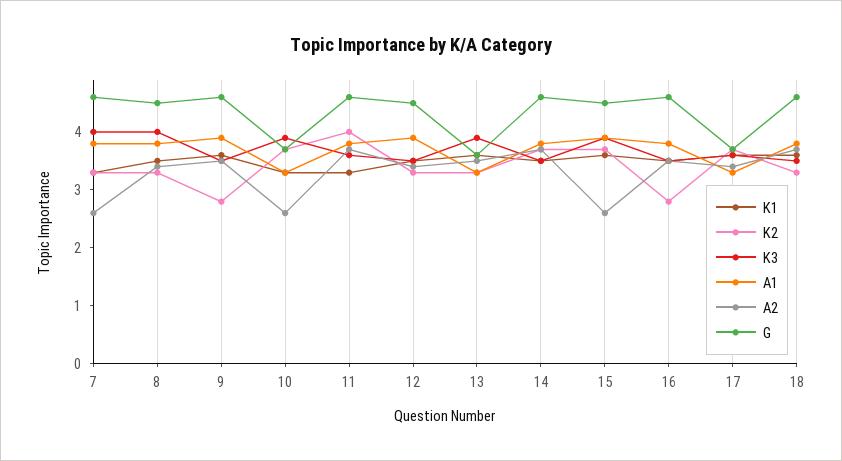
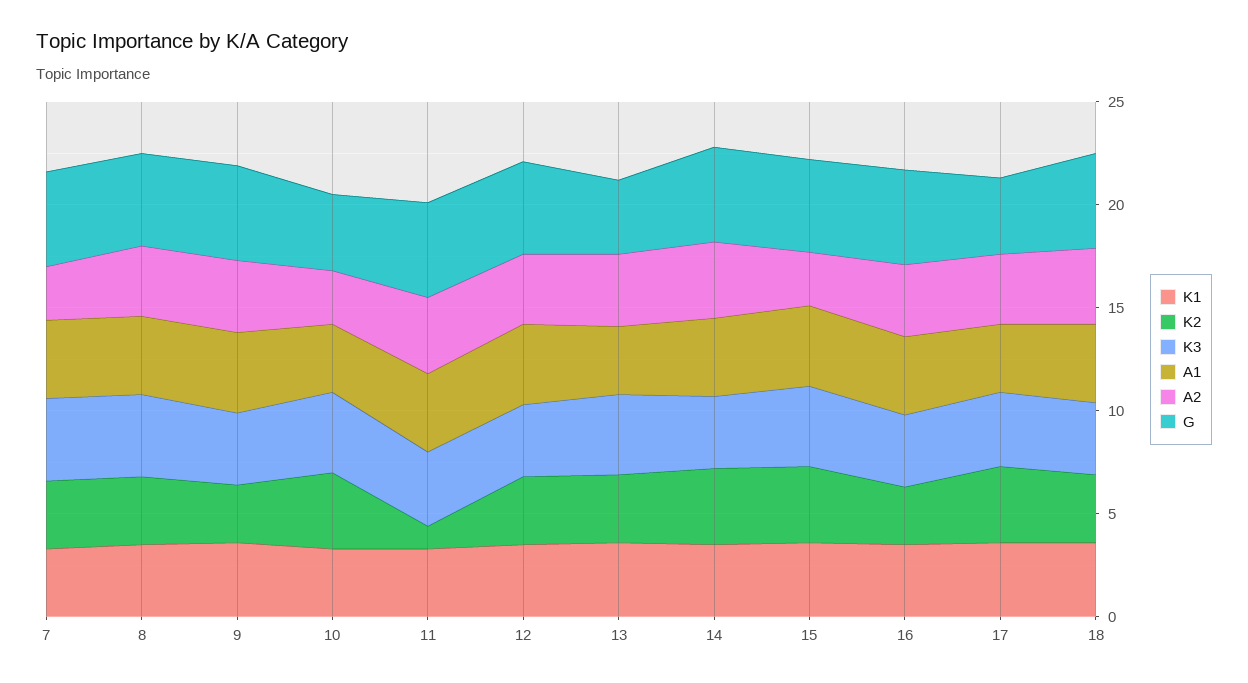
K2, 11: 4 -> 1

